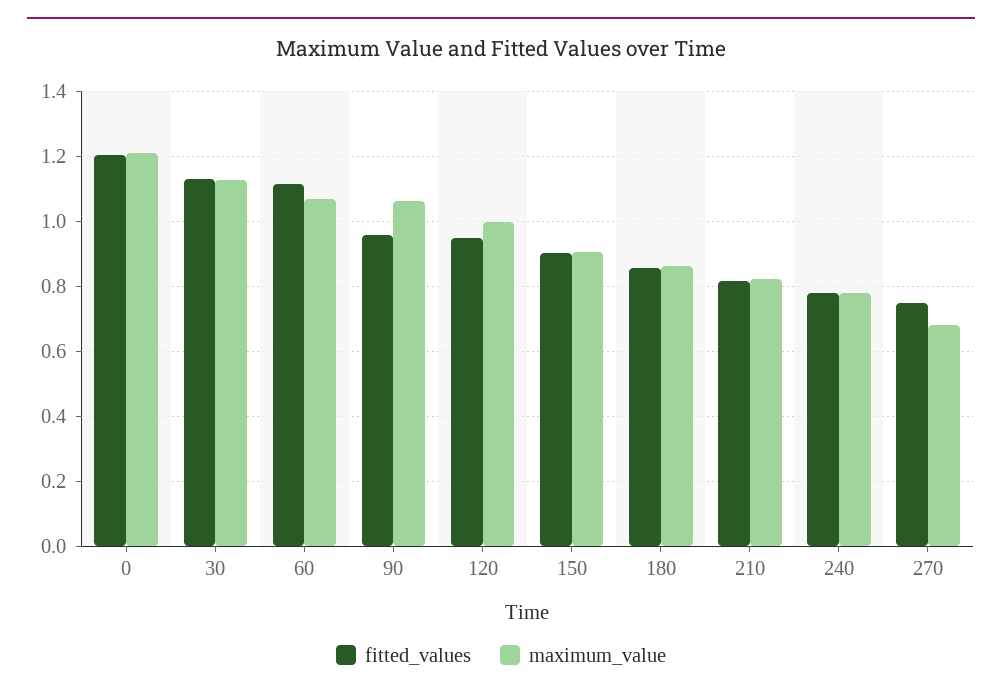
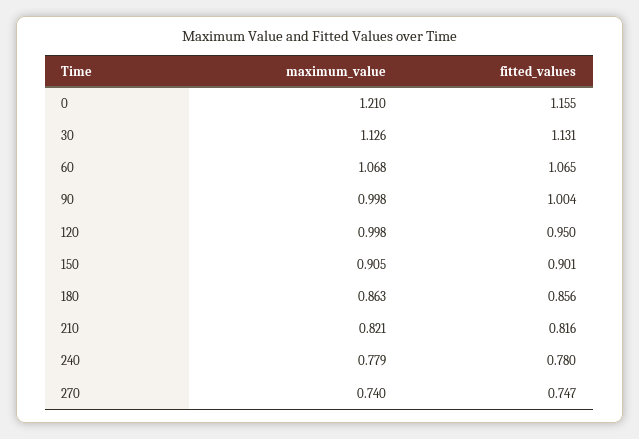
fitted_values, 0: 1.2 -> 1.155
fitted_values, 60: 1.12 -> 1.065
fitted_values, 90: 0.96 -> 1.004
maximum_value, 90: 1.06 -> 0.998
maximum_value, 270: 0.68 -> 0.74

